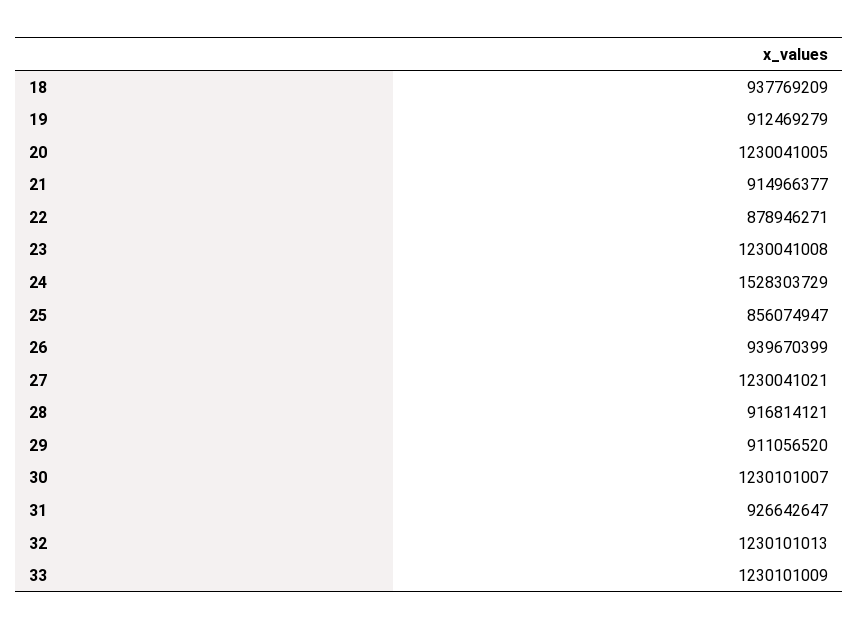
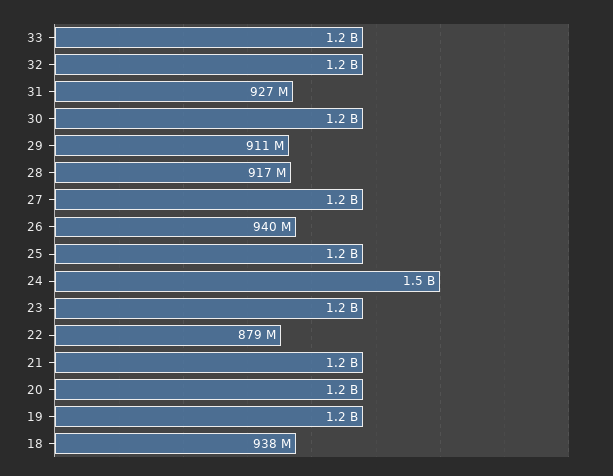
19: 912469279 -> 1200000000
21: 914966377 -> 1200000000
25: 856074947 -> 1200000000

